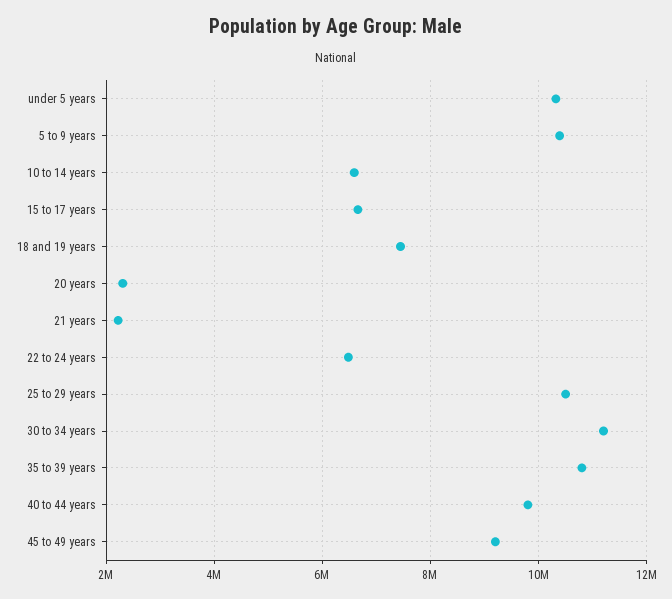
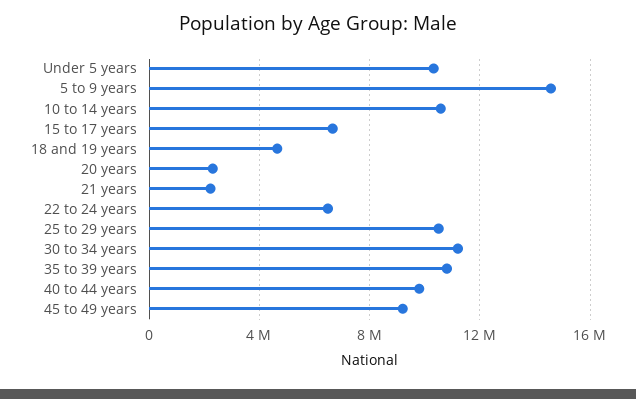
5 to 9 years: 10400000 -> 14500000
10 to 14 years: 6600000 -> 10500000
18 and 19 years: 7400000 -> 4500000

